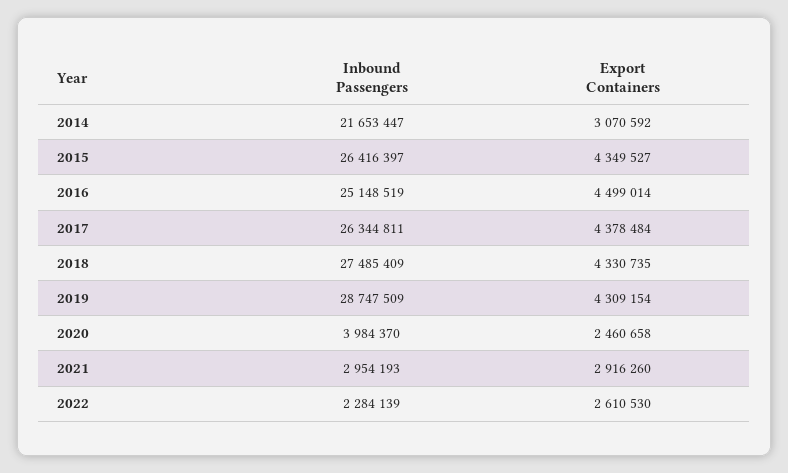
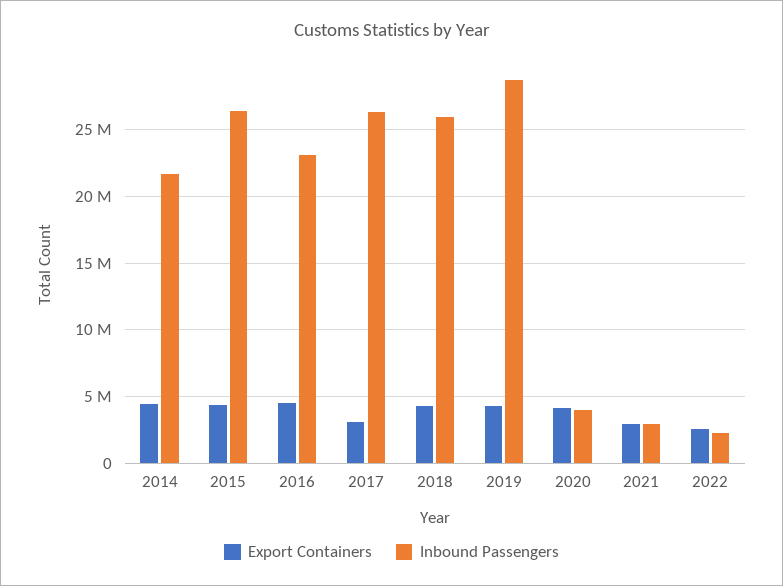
Export Containers, 2014: 3070592 -> 4500000
Inbound Passengers, 2016: 25148519 -> 23000000
Export Containers, 2017: 4378484 -> 3000000
Inbound Passengers, 2018: 27485409 -> 26000000
Export Containers, 2020: 2460658 -> 4000000

